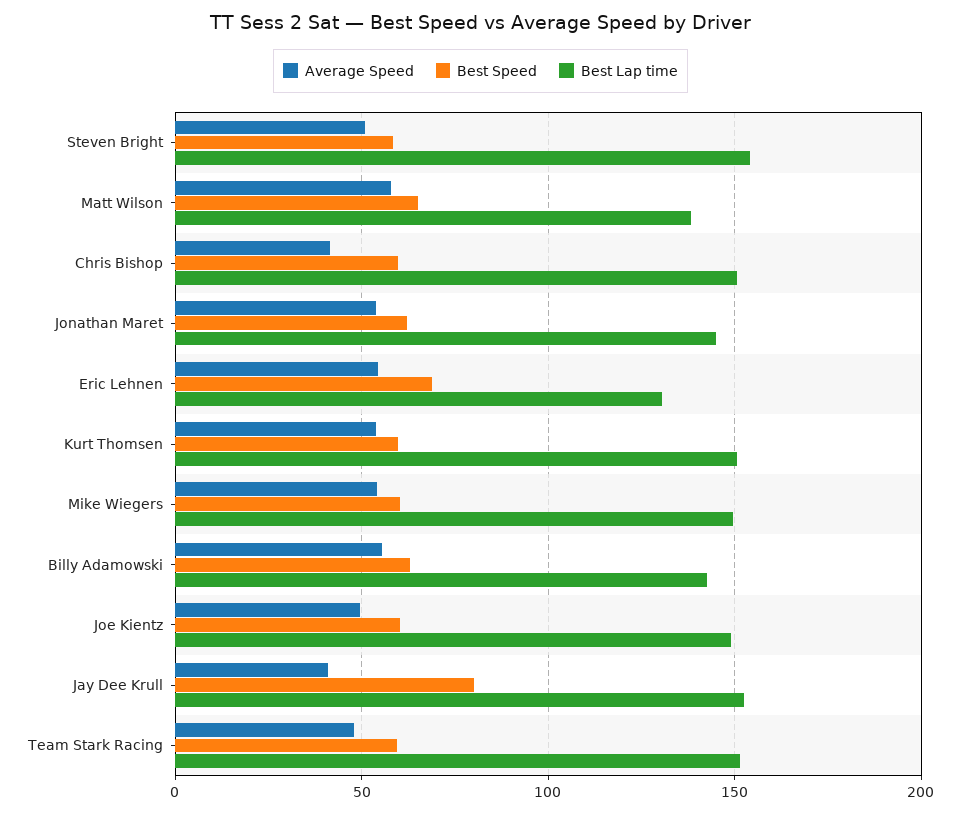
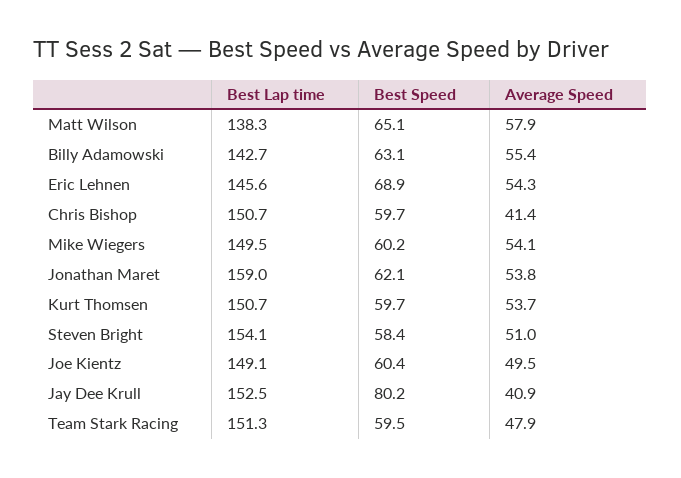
Best Lap time, Jonathan Maret: 145 -> 159
Best Lap time, Eric Lehnen: 130 -> 145.6

